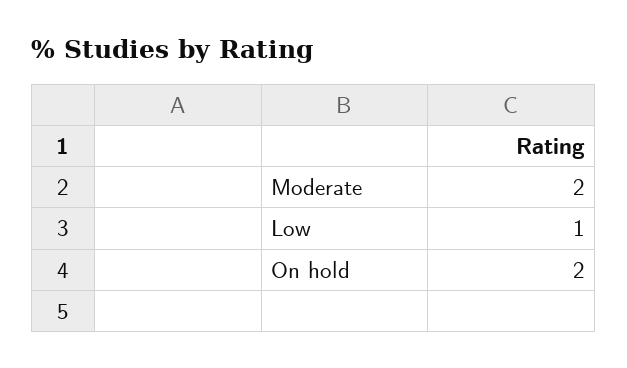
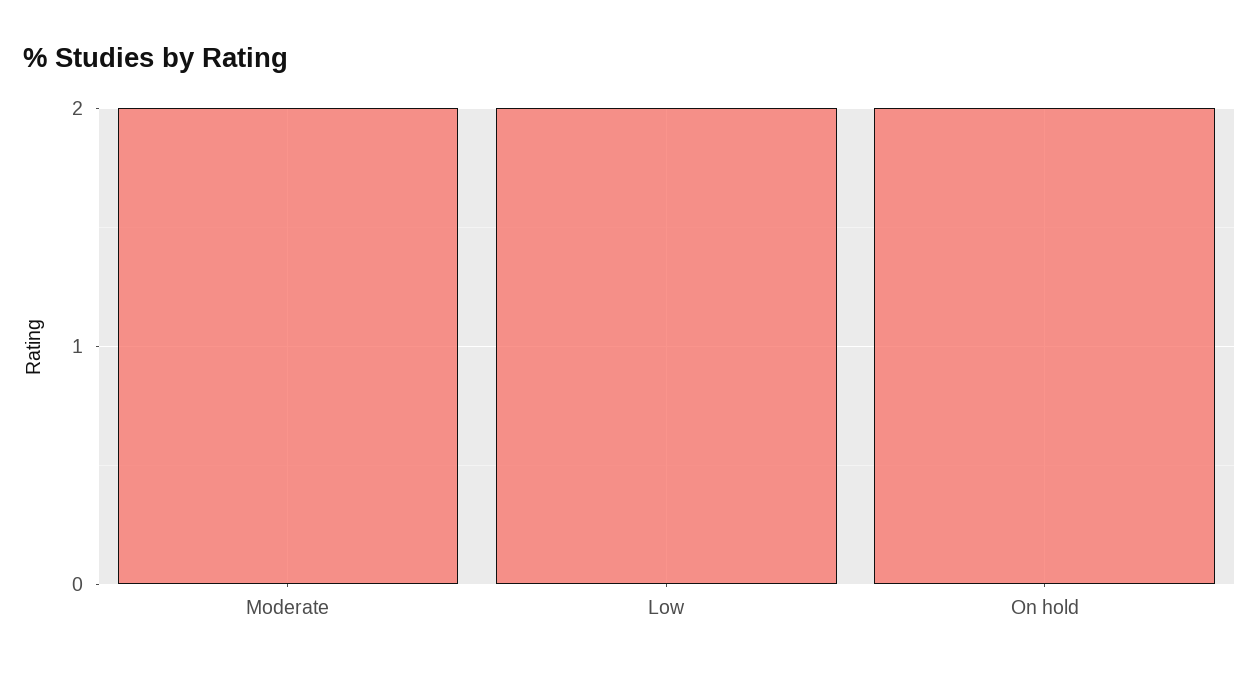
Low: 1 -> 2

